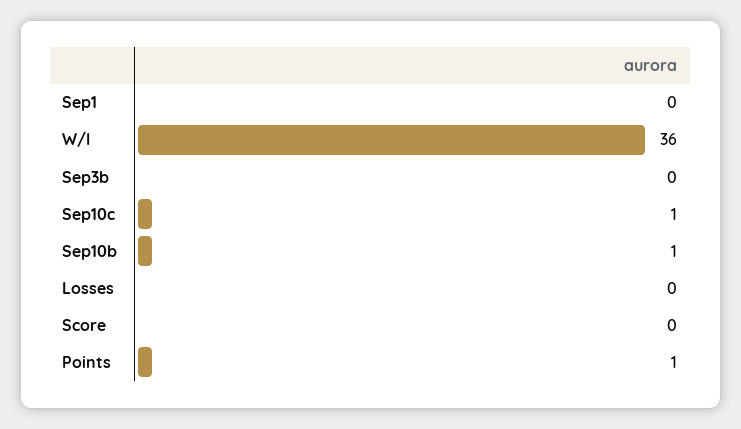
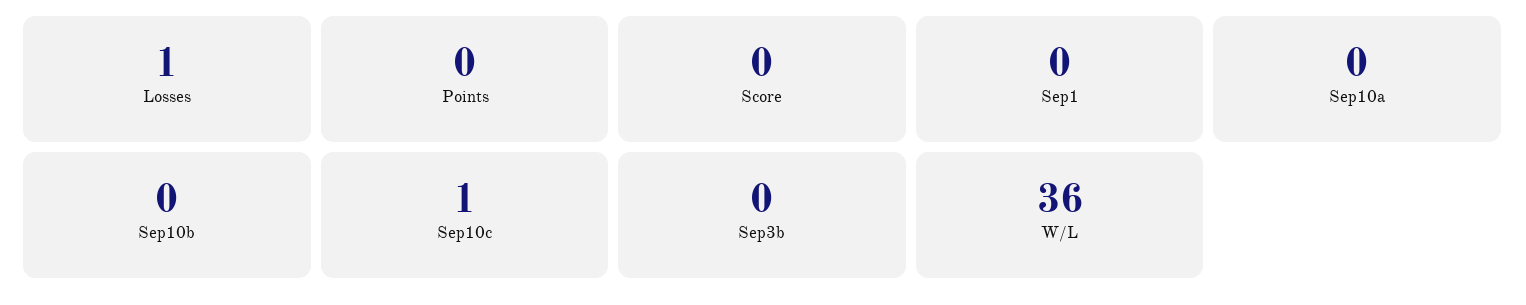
Sep10b: 1 -> 0
Losses: 0 -> 1
Points: 1 -> 0
Sep10a: none -> 0

